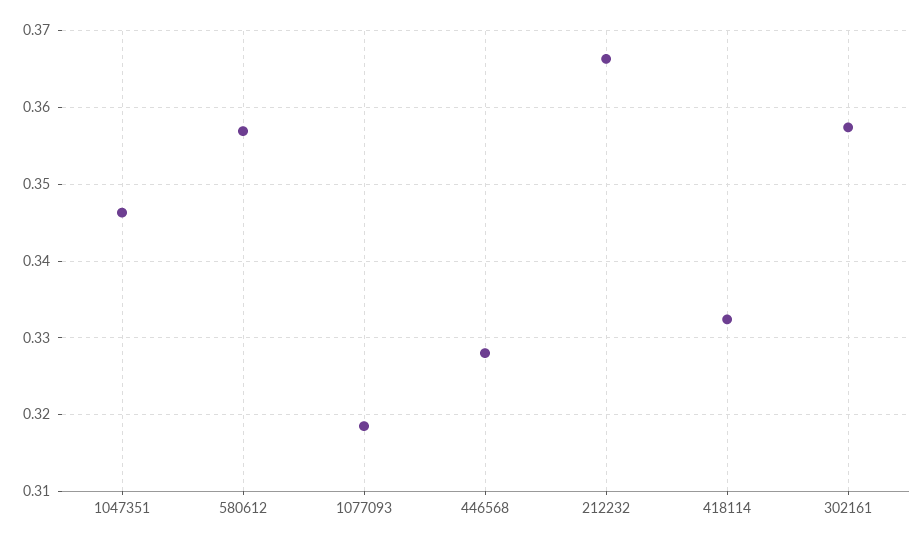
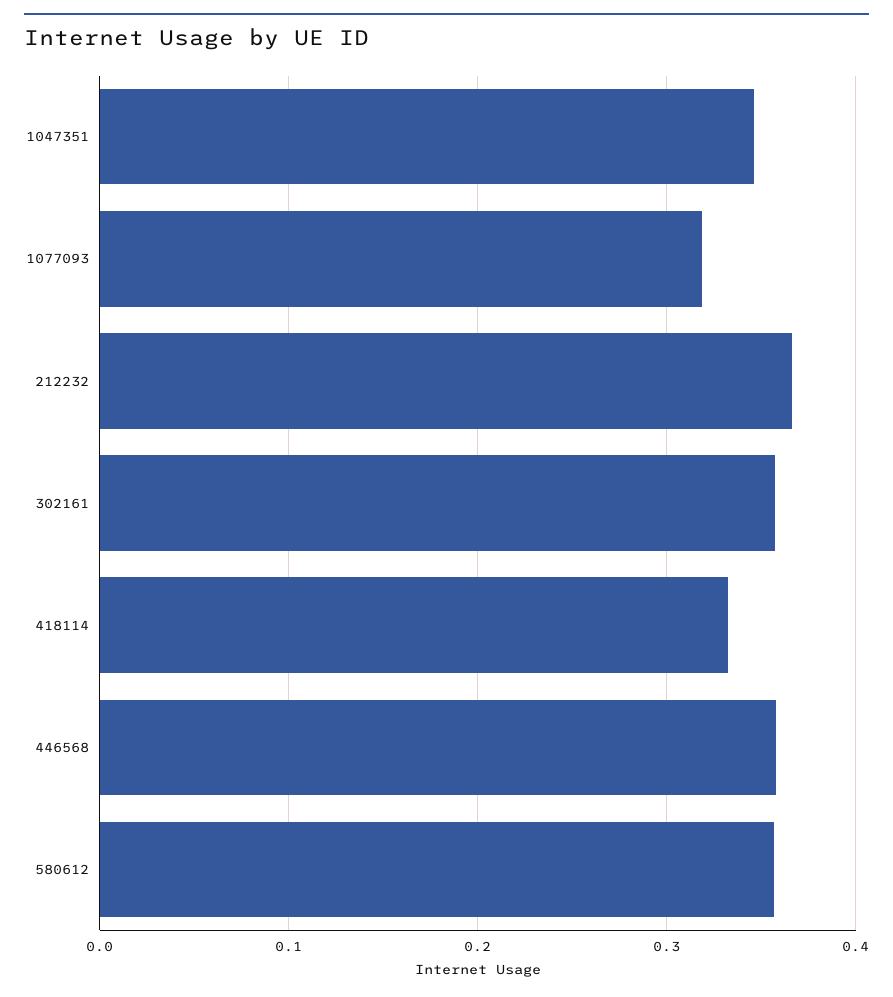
446568: 0.328 -> 0.36

